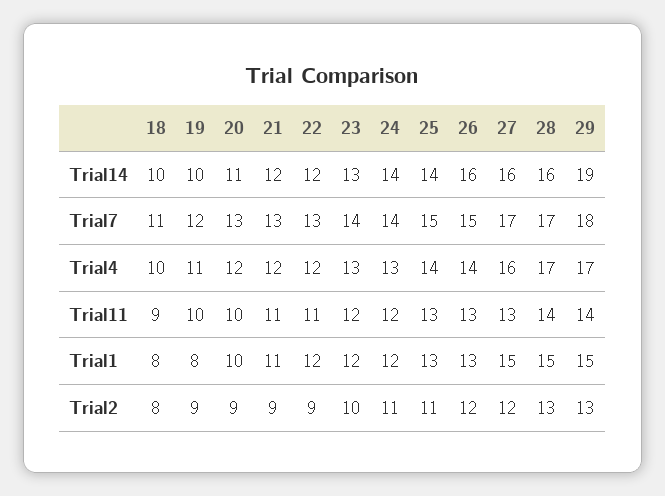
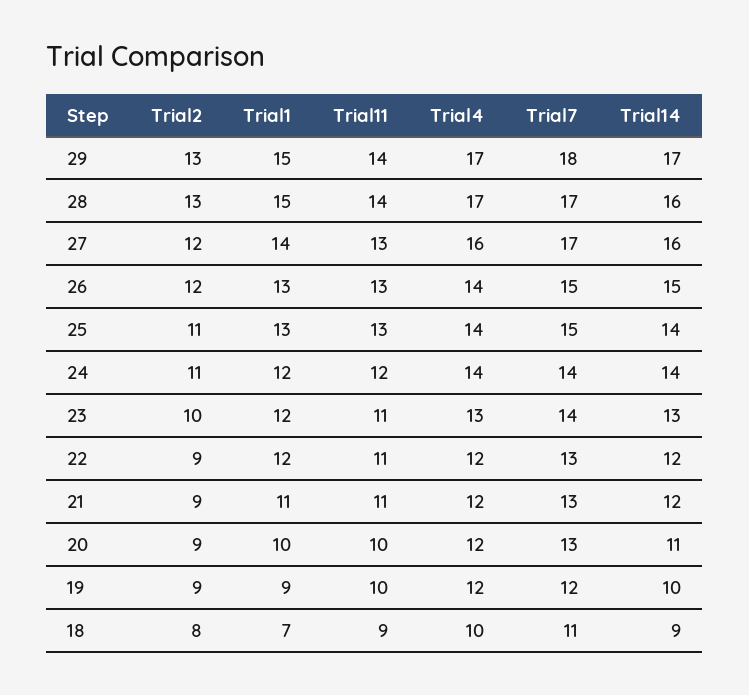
18, Trial14: 10 -> 9
26, Trial14: 16 -> 15
29, Trial14: 19 -> 17
19, Trial4: 11 -> 12
24, Trial4: 13 -> 14
23, Trial11: 12 -> 11
18, Trial1: 8 -> 7
19, Trial1: 8 -> 9
27, Trial1: 15 -> 14

